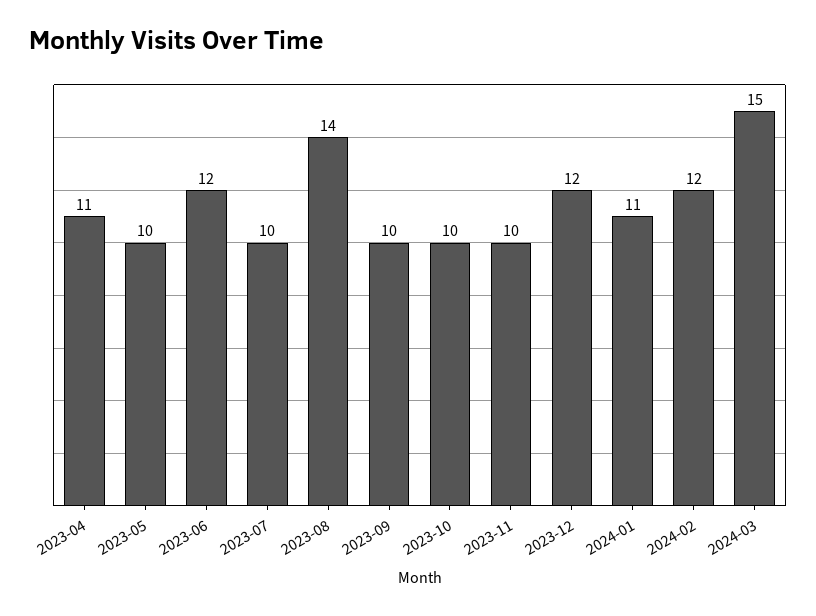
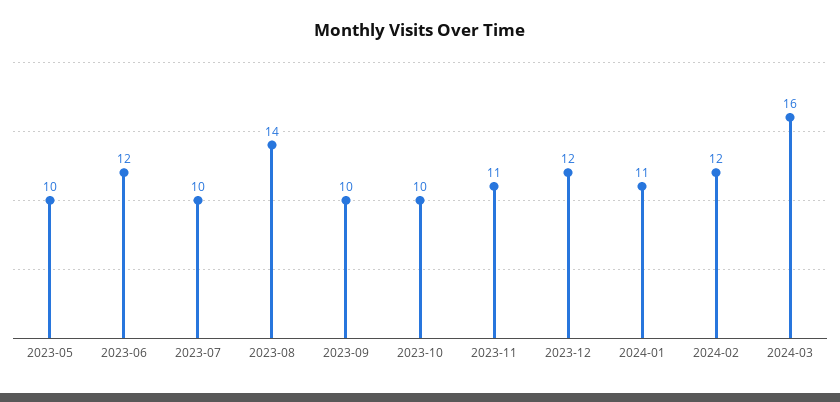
2023-04: 11 -> none
2023-11: 10 -> 11
2024-03: 15 -> 16

